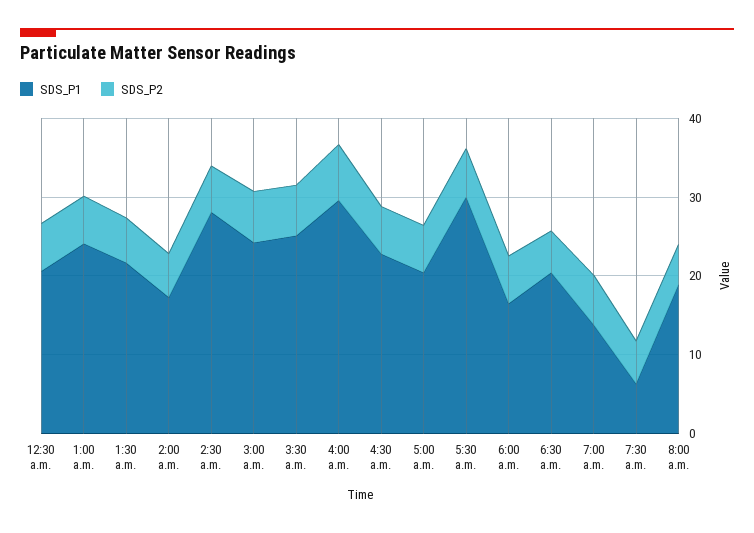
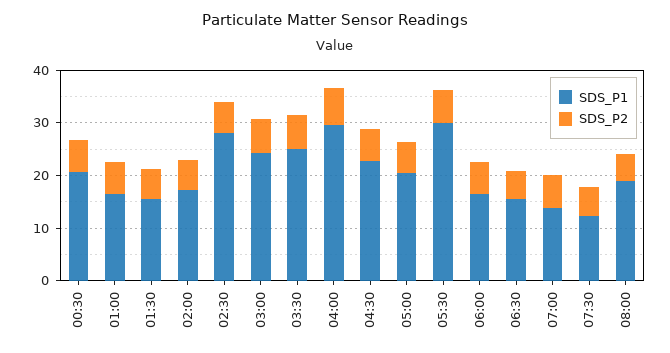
SDS_P1, 1:00 a.m.: 24 -> 16
SDS_P1, 1:30 a.m.: 22 -> 16
SDS_P1, 6:30 a.m.: 20 -> 16
SDS_P1, 7:30 a.m.: 6 -> 12

